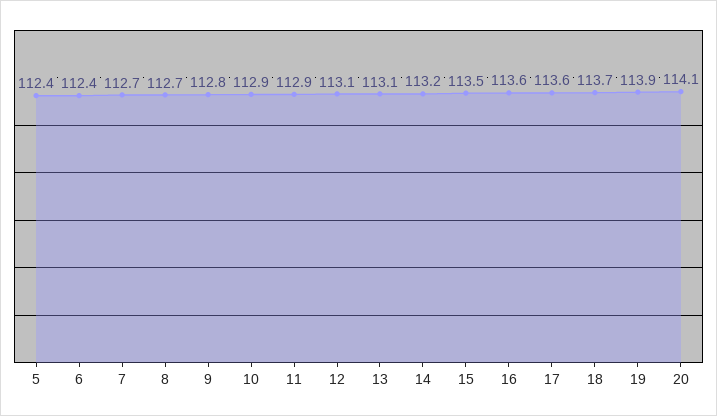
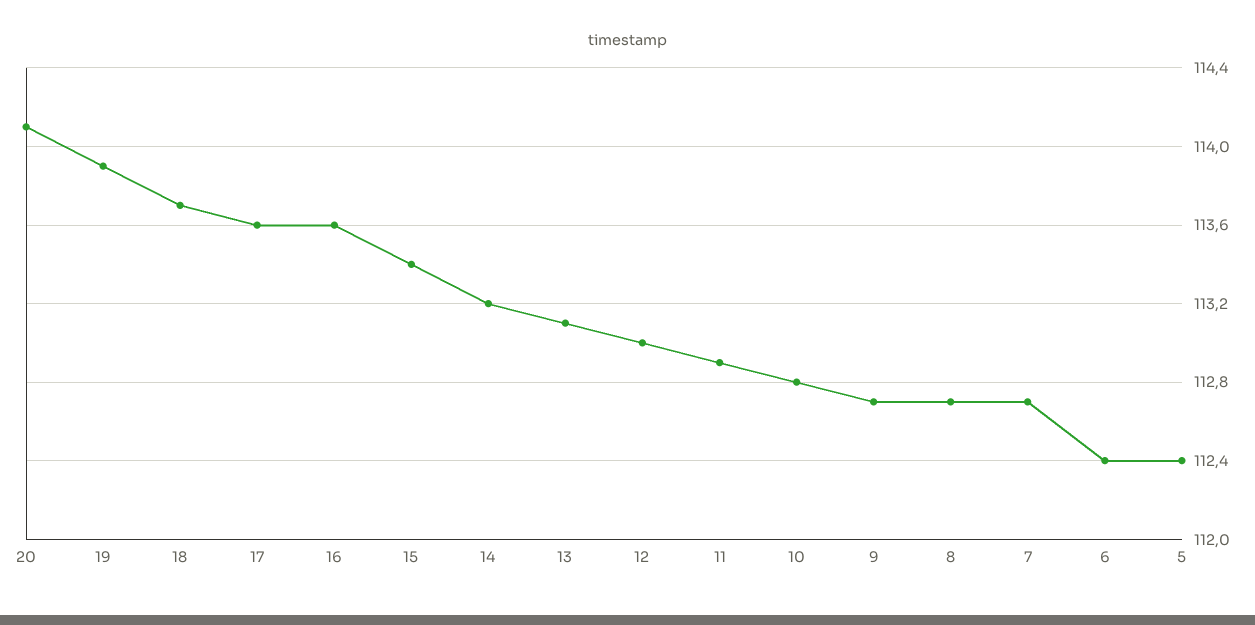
9: 112.8 -> 112.7
10: 112.9 -> 112.8
12: 113.1 -> 113
15: 113.5 -> 113.4

